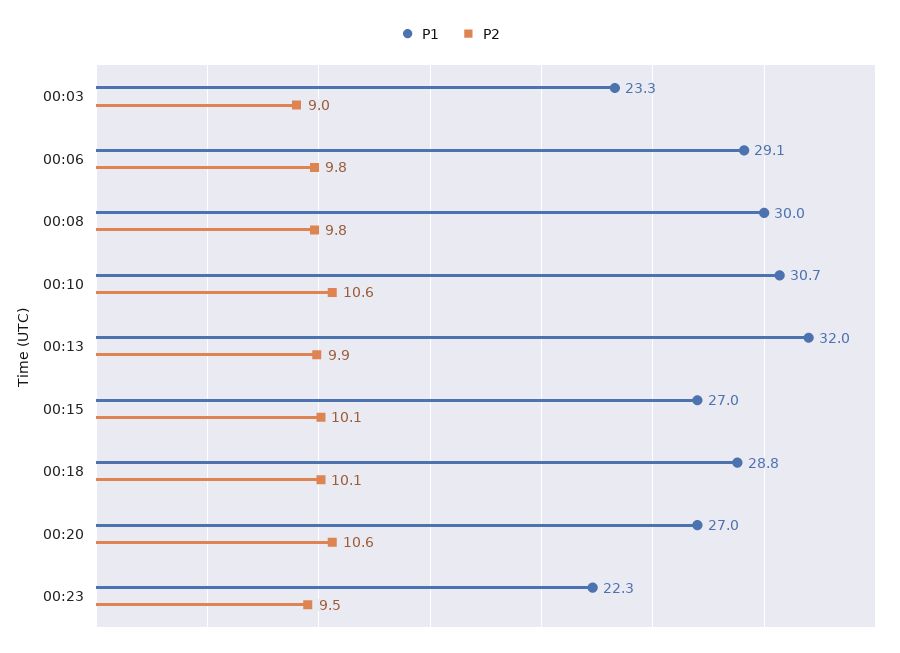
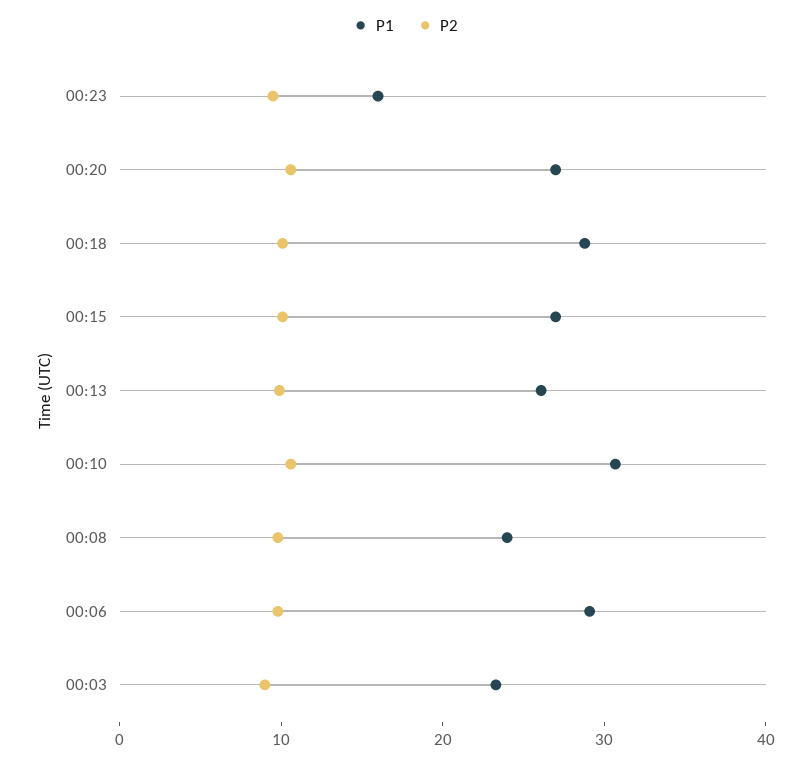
P1, 00:08: 30 -> 24
P1, 00:13: 32 -> 26
P1, 00:23: 22.3 -> 16

